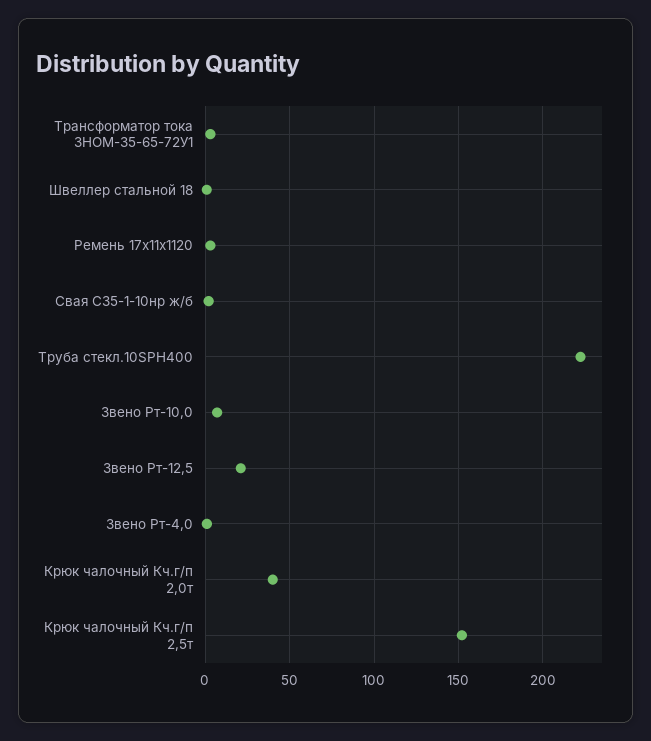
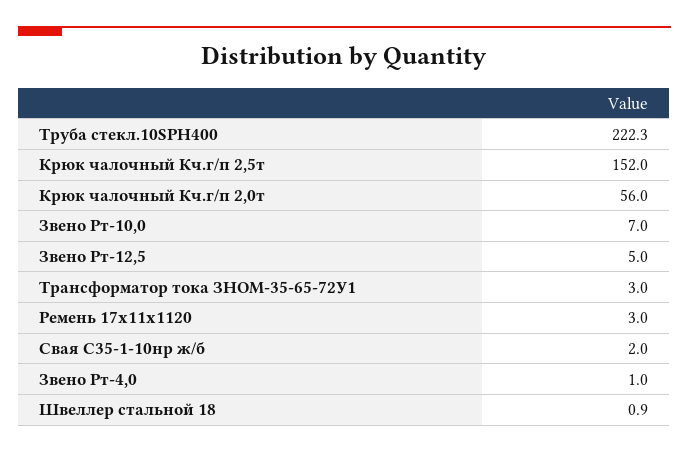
Звено Рт-12,5: 20 -> 5
Крюк чалочный Кч.г/п 2,0т: 40 -> 56

